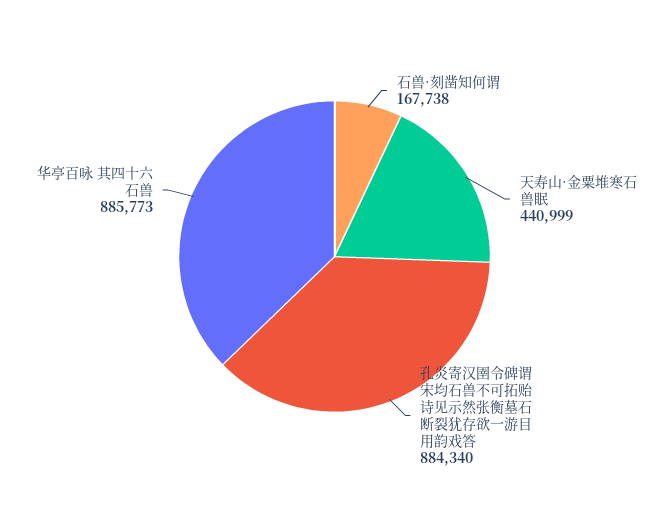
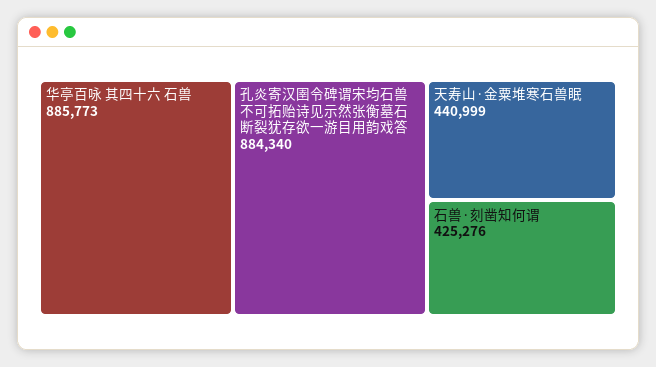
石兽·刻凿知何谓: 167738 -> 425276

